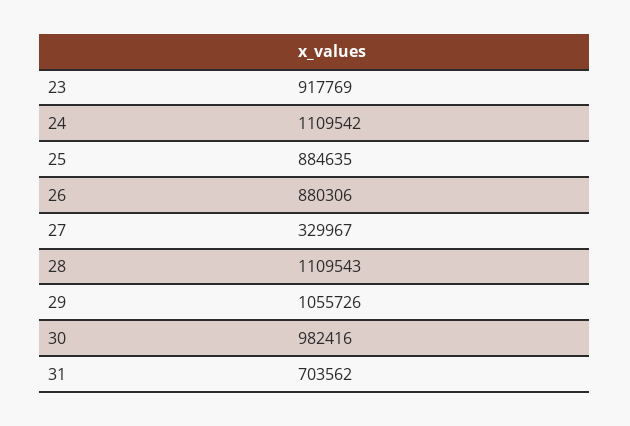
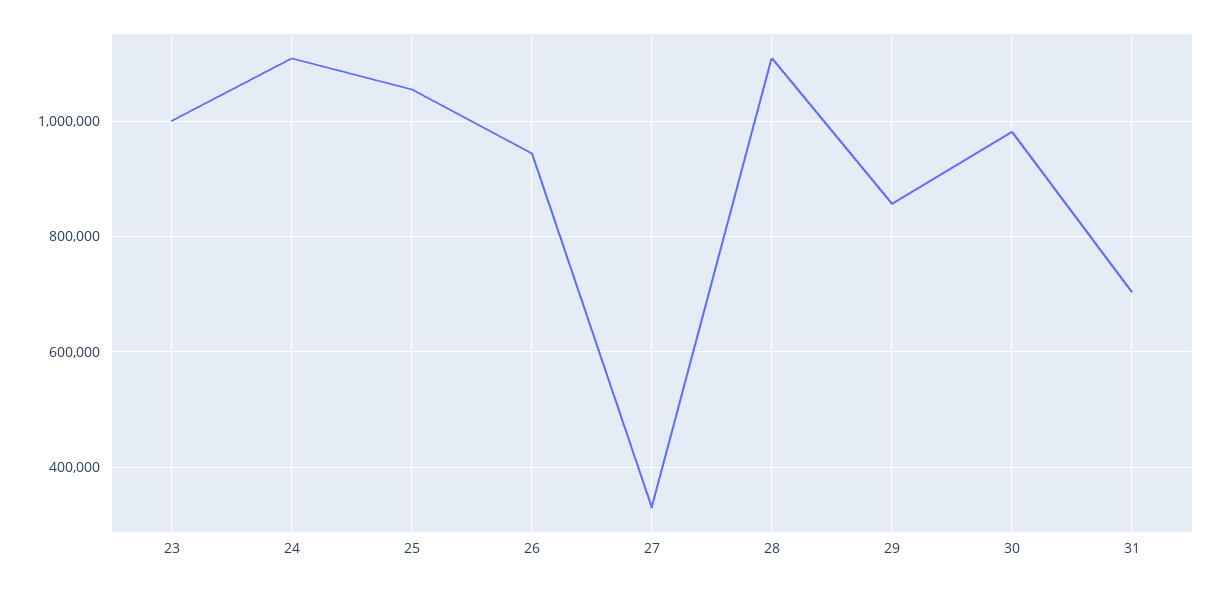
23: 917769 -> 1000000
25: 884635 -> 1060000
26: 880306 -> 940000
29: 1055726 -> 860000

